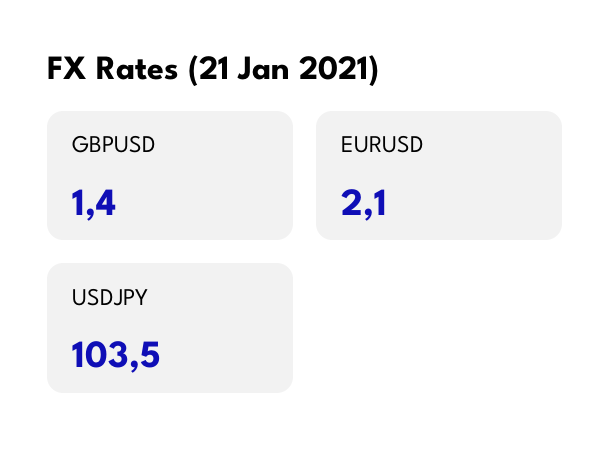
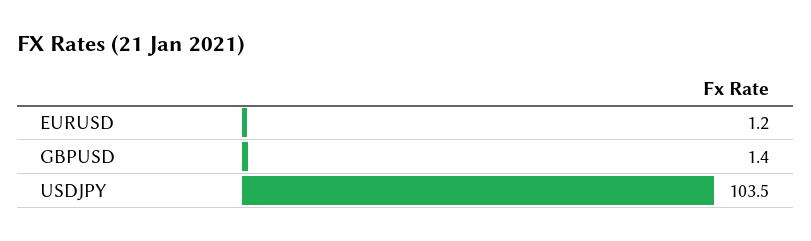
EURUSD: 2.1 -> 1.2

